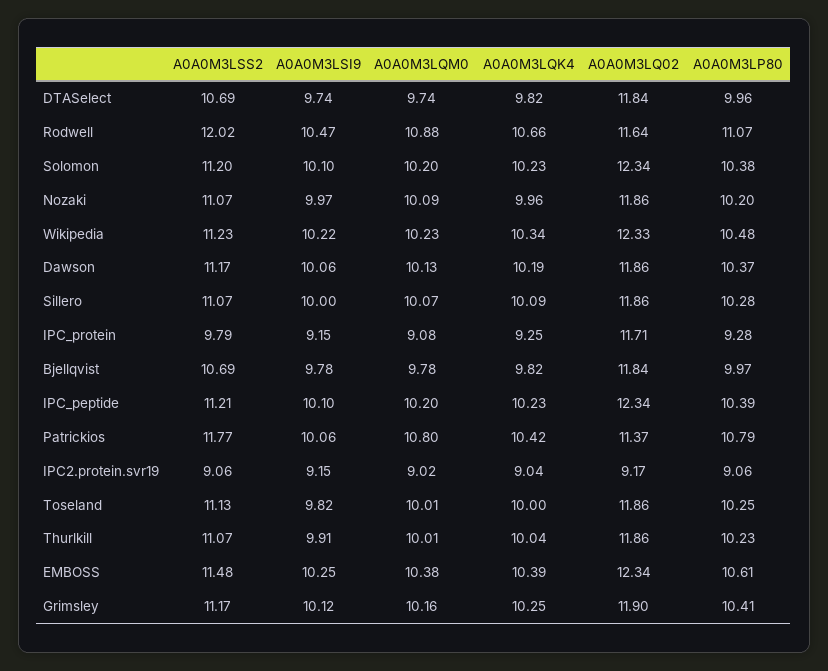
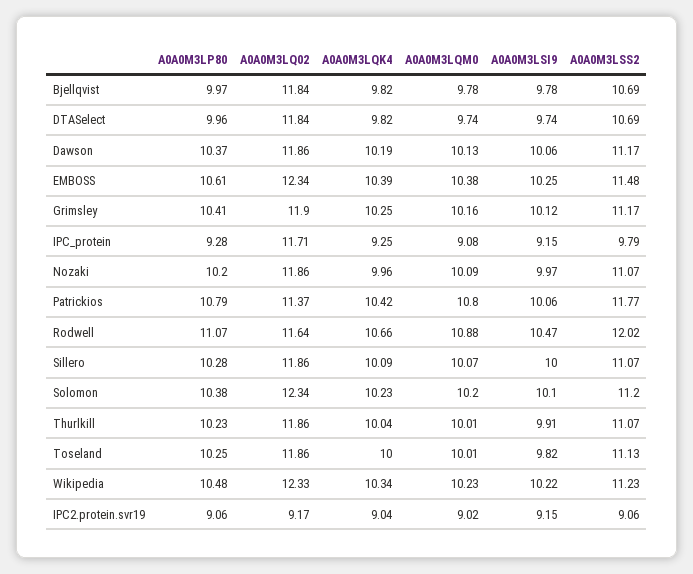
A0A0M3LSS2, IPC_peptide: 11.21 -> none
A0A0M3LSI9, IPC_peptide: 10.1 -> none
A0A0M3LQM0, IPC_peptide: 10.2 -> none
A0A0M3LQK4, IPC_peptide: 10.23 -> none
A0A0M3LQ02, IPC_peptide: 12.34 -> none
A0A0M3LP80, IPC_peptide: 10.39 -> none

